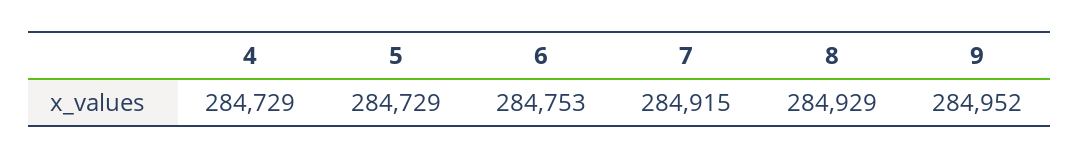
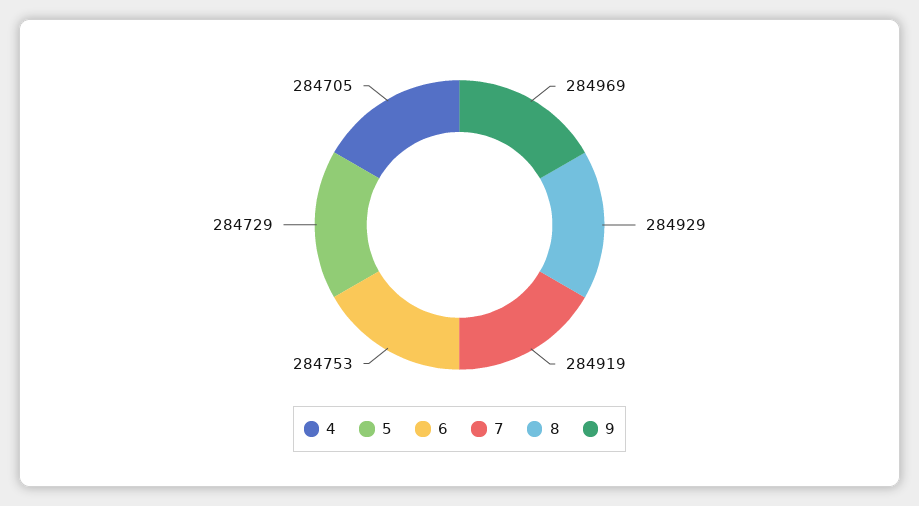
4: 284729 -> 284705
7: 284915 -> 284919
9: 284952 -> 284969

